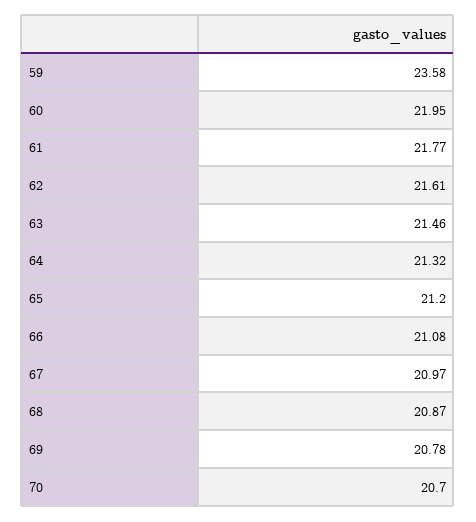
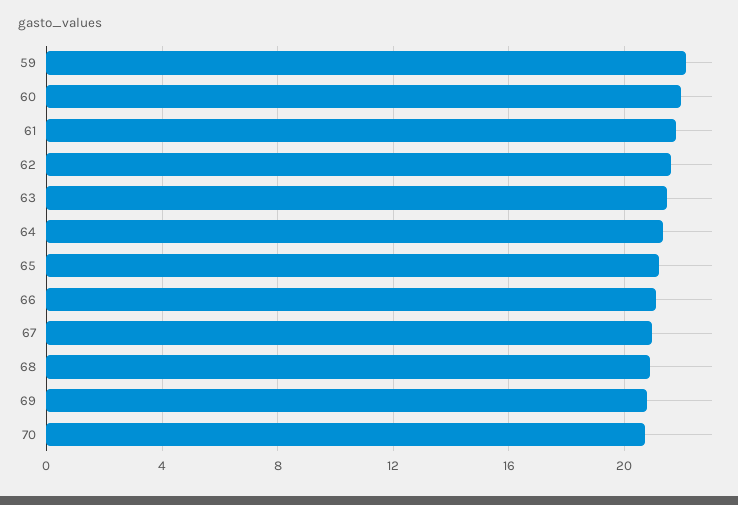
59: 23.58 -> 22

